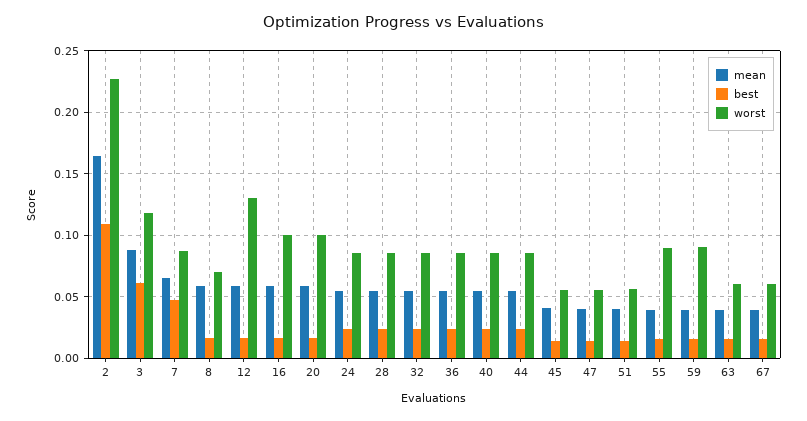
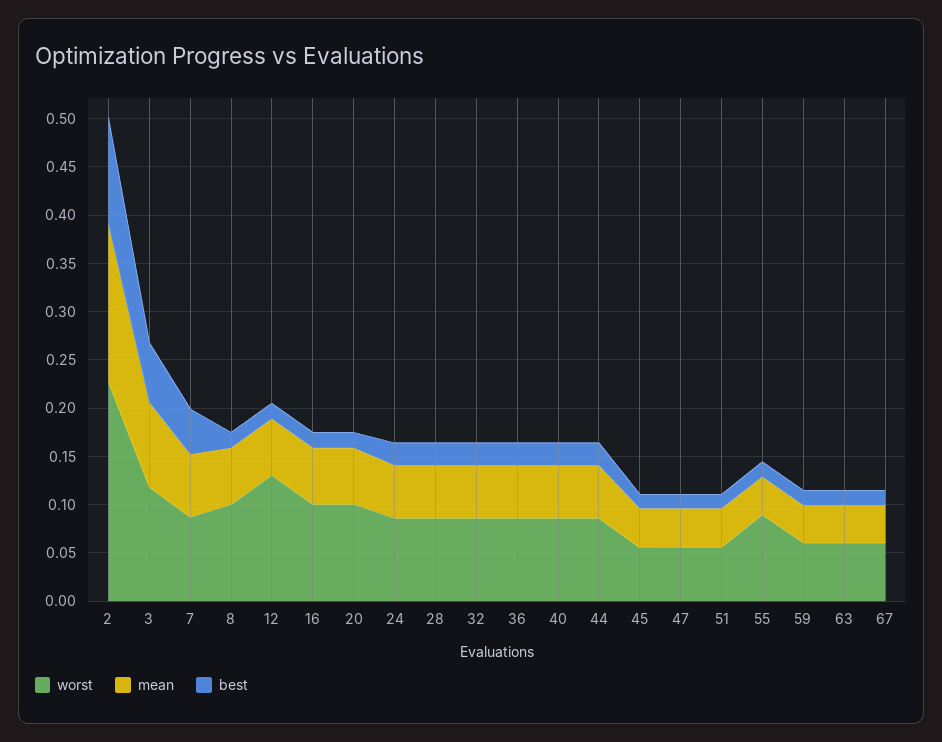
worst, 8: 0.07 -> 0.1
worst, 59: 0.09 -> 0.06

